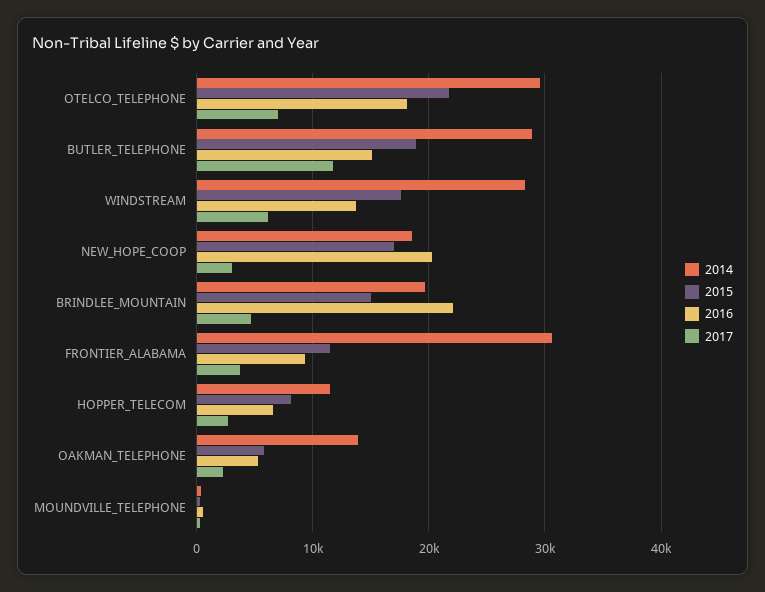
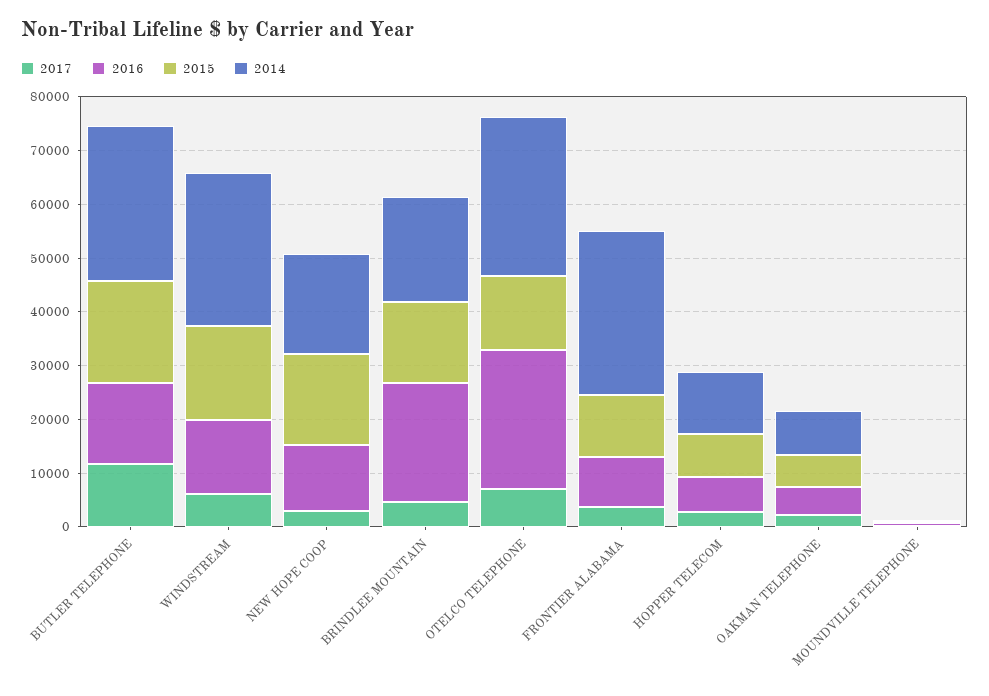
2015, OTELCO_TELEPHONE: 22000 -> 14000
2016, OTELCO_TELEPHONE: 18000 -> 26000
2016, NEW_HOPE_COOP: 20000 -> 12000
2014, OAKMAN_TELEPHONE: 14000 -> 8000

